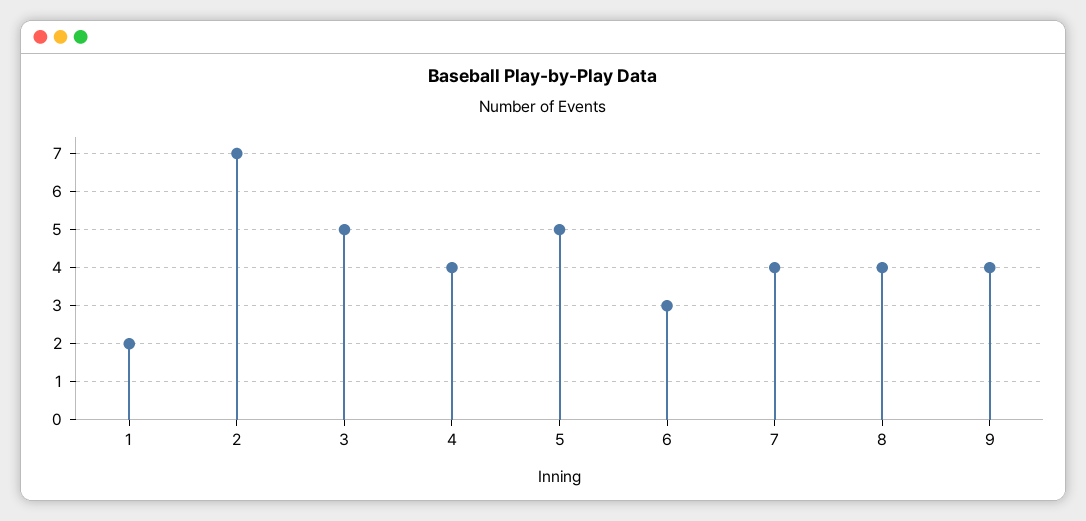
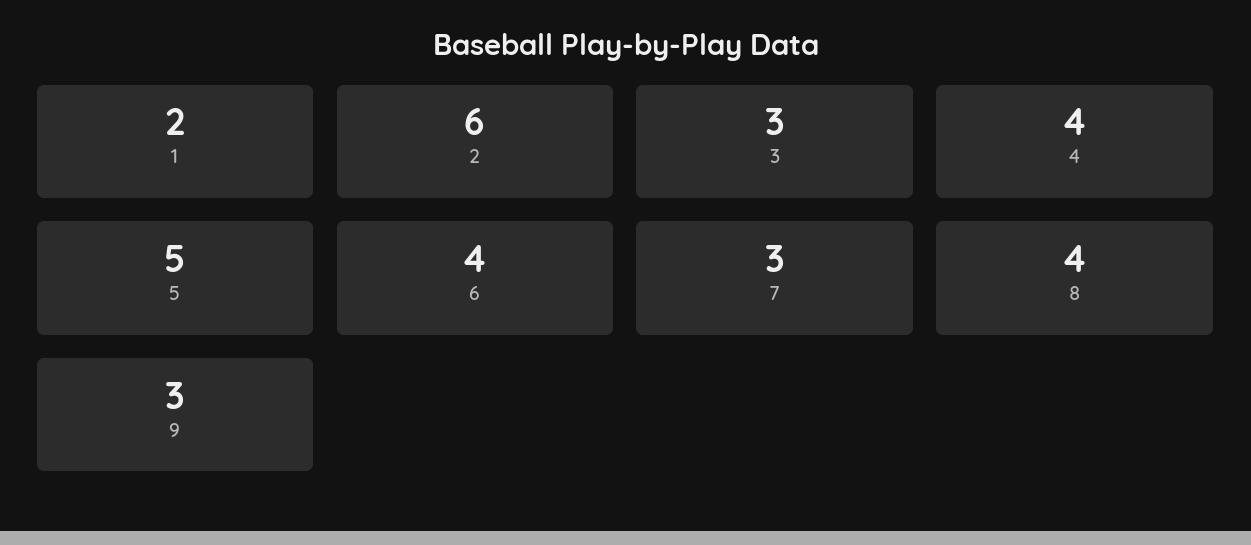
2: 7 -> 6
3: 5 -> 3
6: 3 -> 4
7: 4 -> 3
9: 4 -> 3

